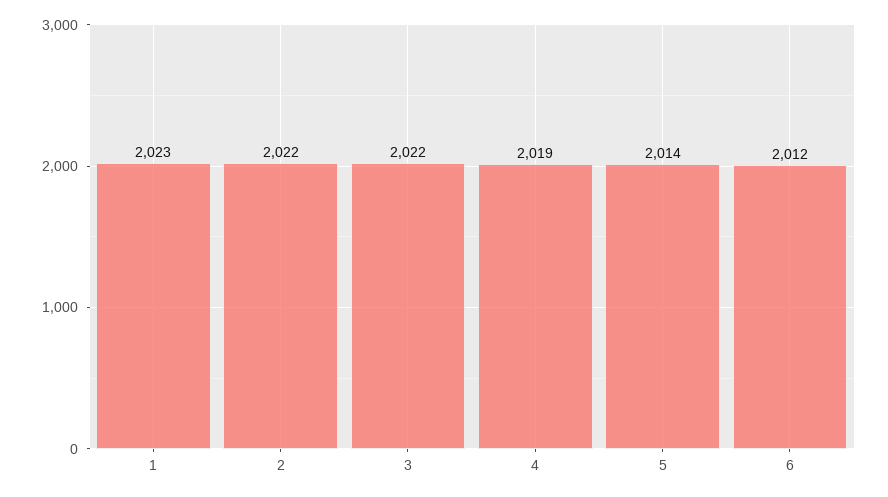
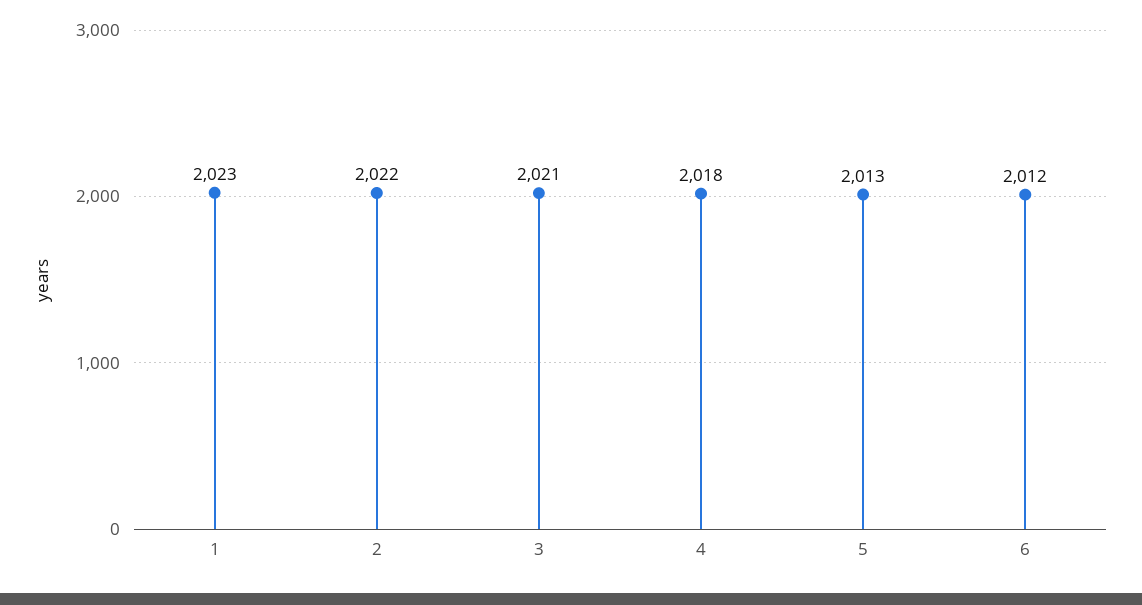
3: 2022 -> 2021
4: 2019 -> 2018
5: 2014 -> 2013

